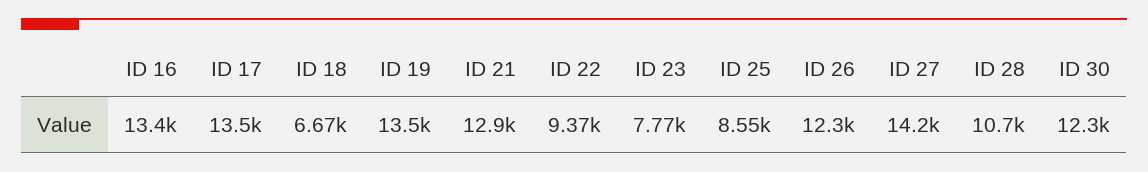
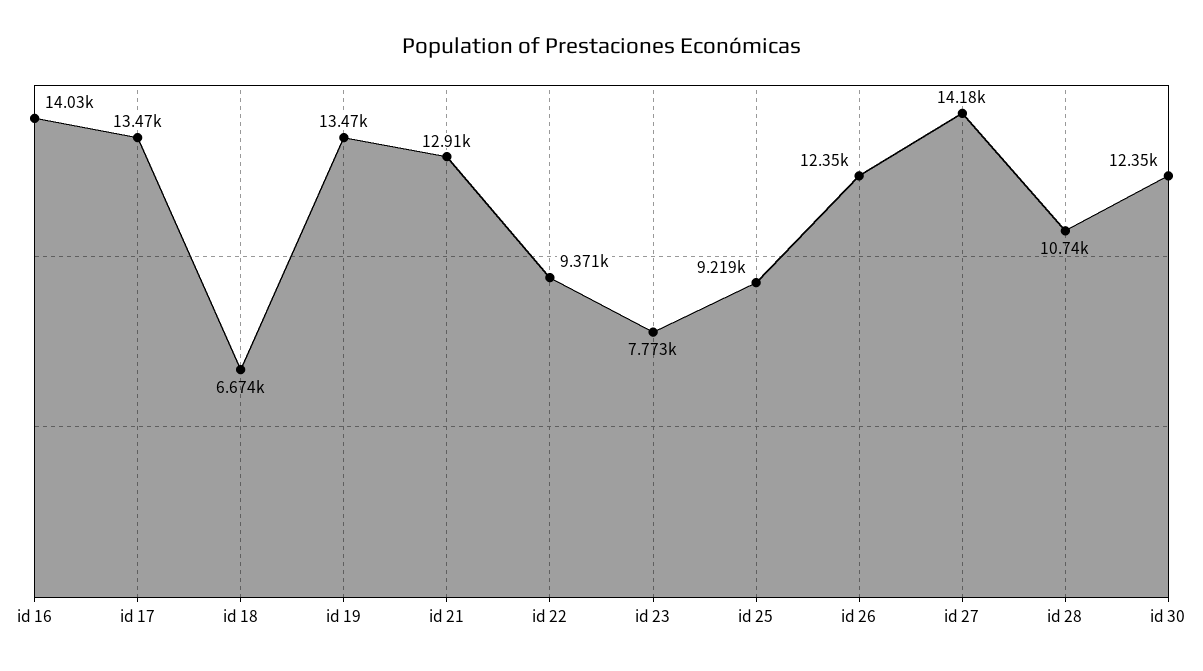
ID 16: 13400 -> 14030
ID 25: 8550 -> 9219

